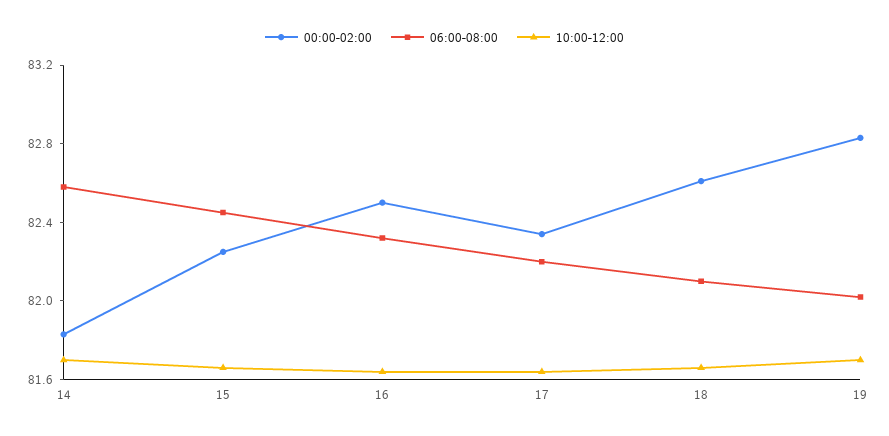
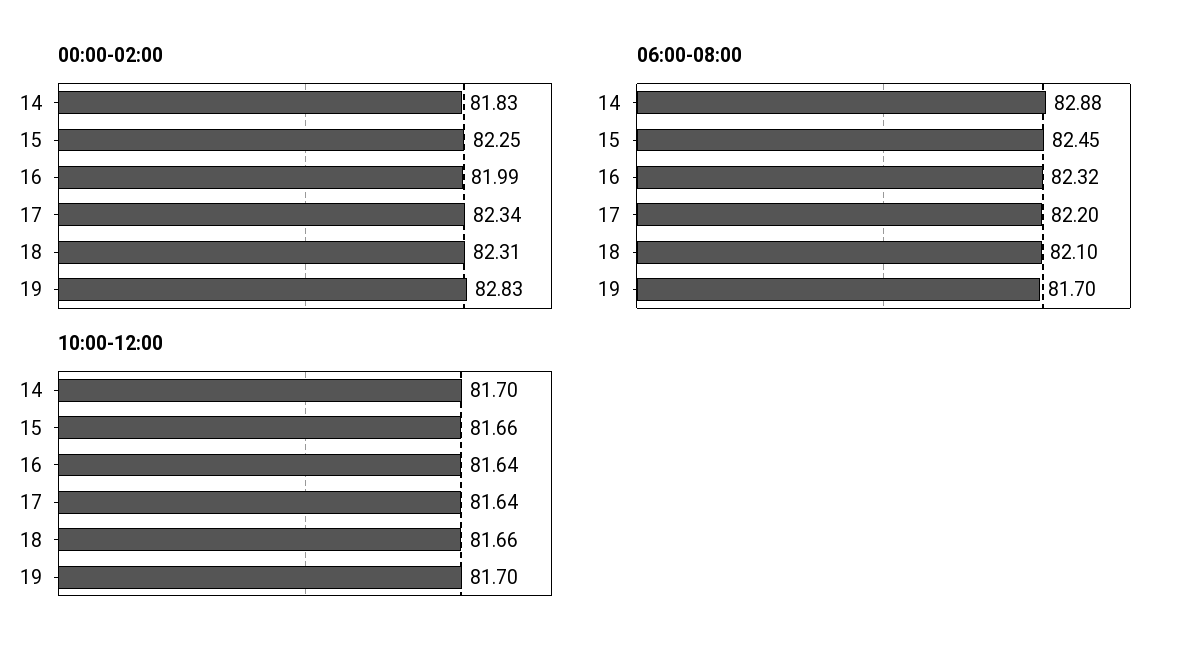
06:00-08:00, 14: 82.6 -> 82.88
00:00-02:00, 16: 82.5 -> 81.99
00:00-02:00, 18: 82.6 -> 82.31
06:00-08:00, 19: 82 -> 81.7

